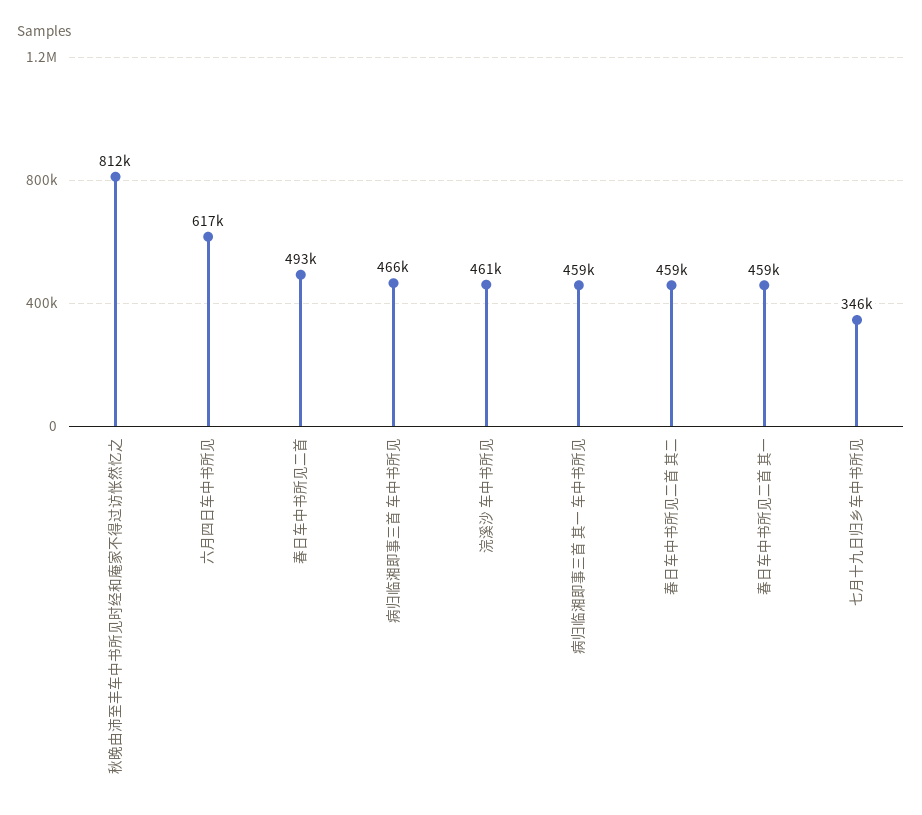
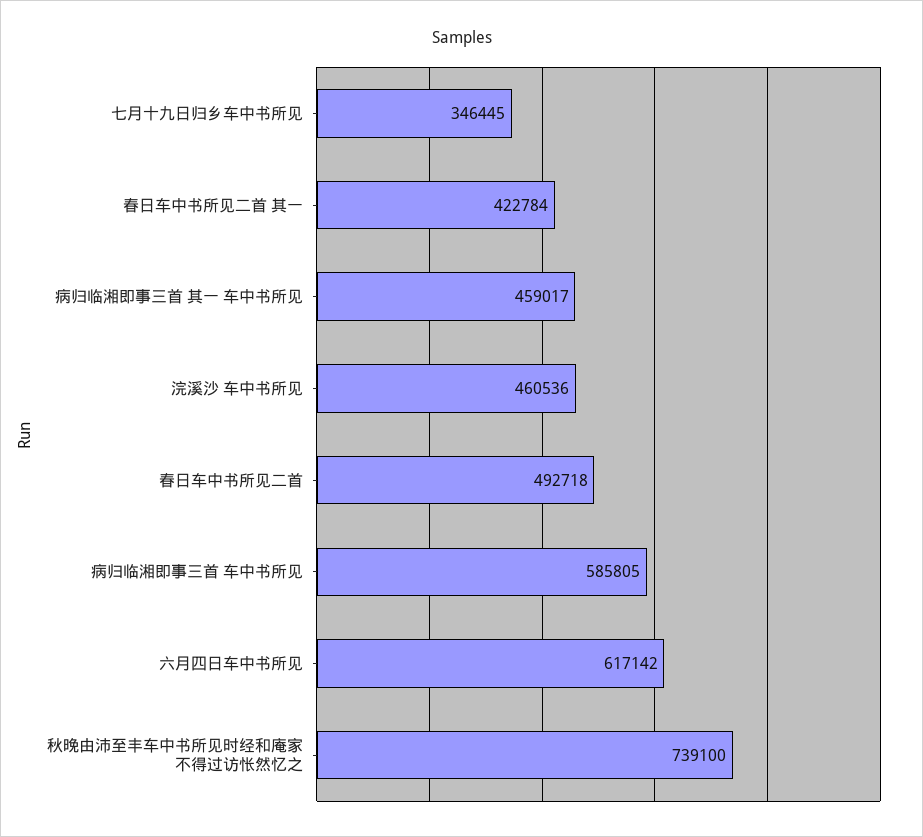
秋晚由沛至丰车中书所见时经和庵家不得过访怅然忆之: 812000 -> 739100
病归临湘即事三首 车中书所见: 466000 -> 585805
春日车中书所见二首 其二: 459000 -> none
春日车中书所见二首 其一: 459000 -> 422784

